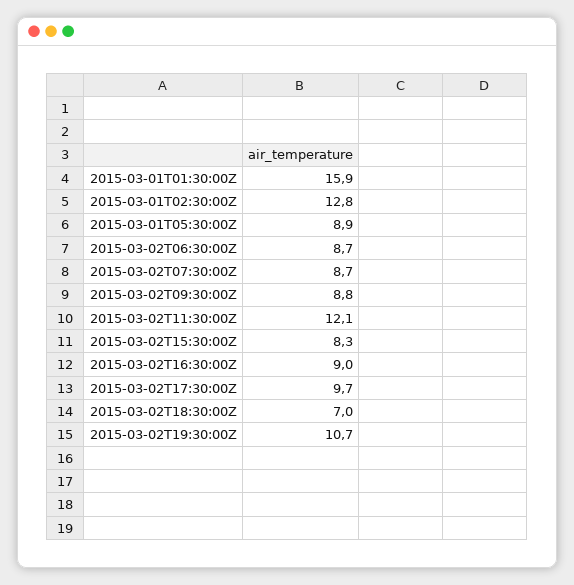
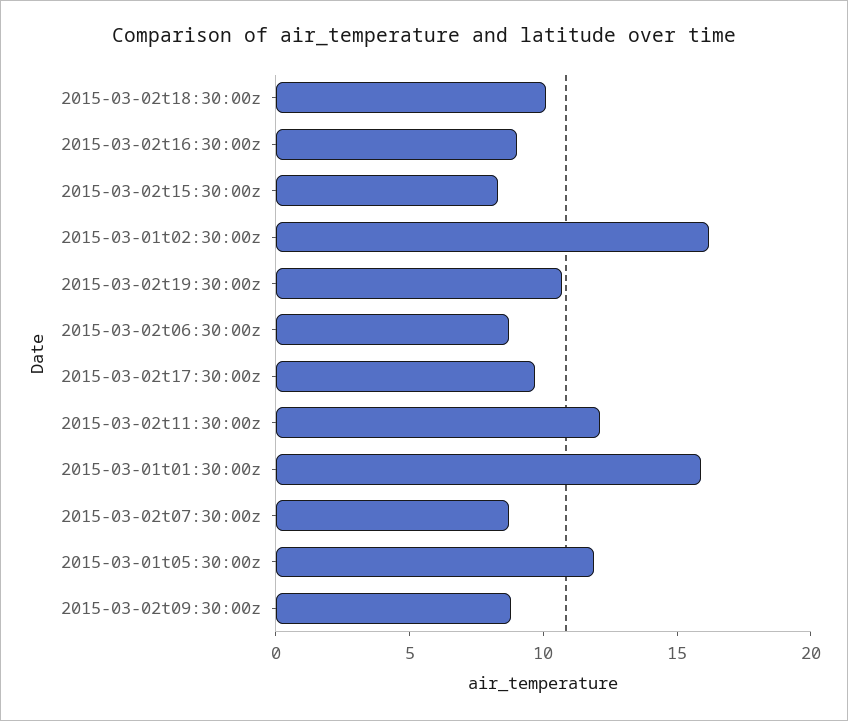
2015-03-01T02:30:00Z: 12.8 -> 16
2015-03-01T05:30:00Z: 8.9 -> 12
2015-03-02T18:30:00Z: 7 -> 10

